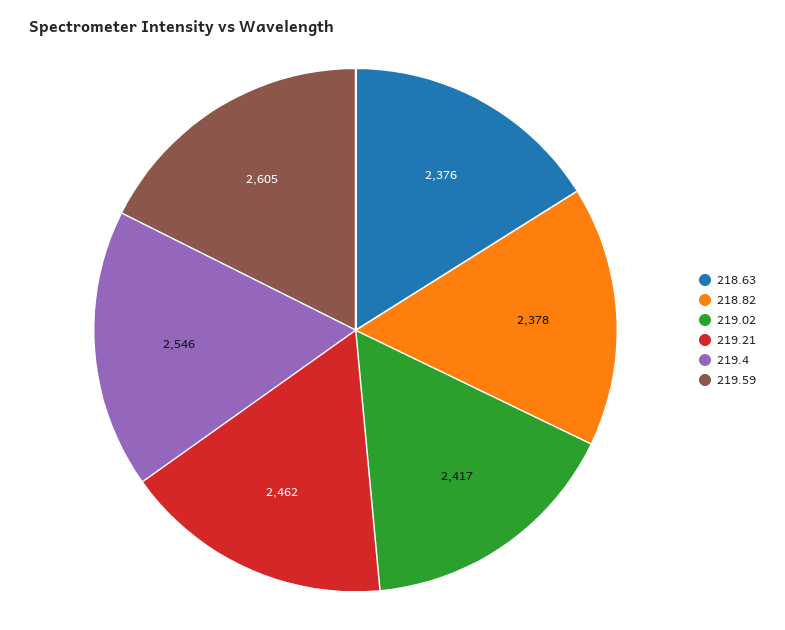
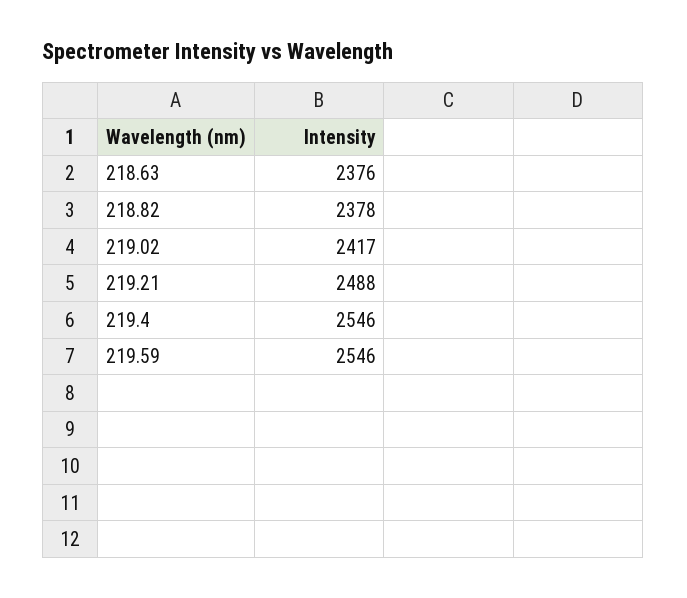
219.21: 2462 -> 2488
219.59: 2605 -> 2546

